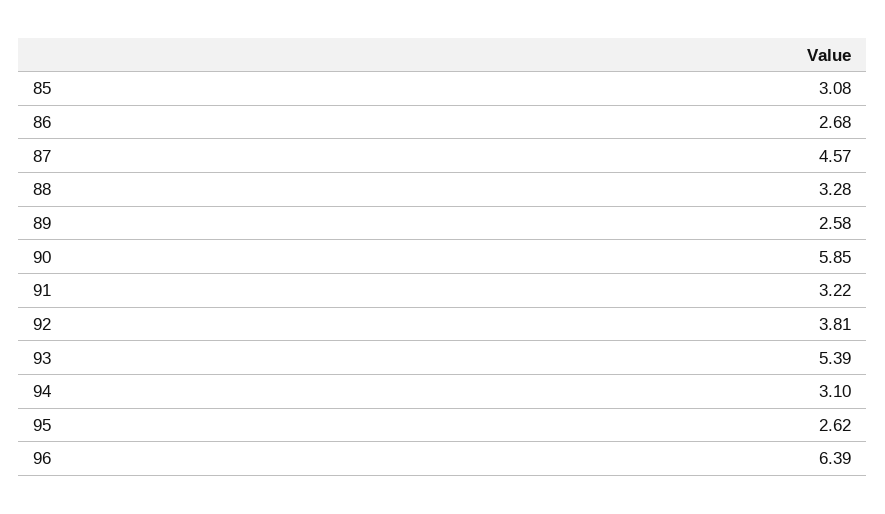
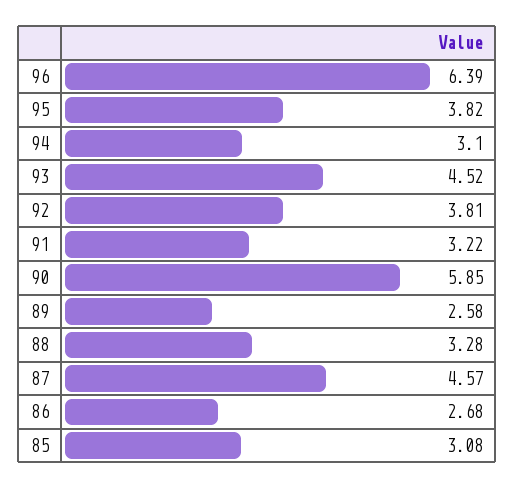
93: 5.39 -> 4.52
95: 2.62 -> 3.82

